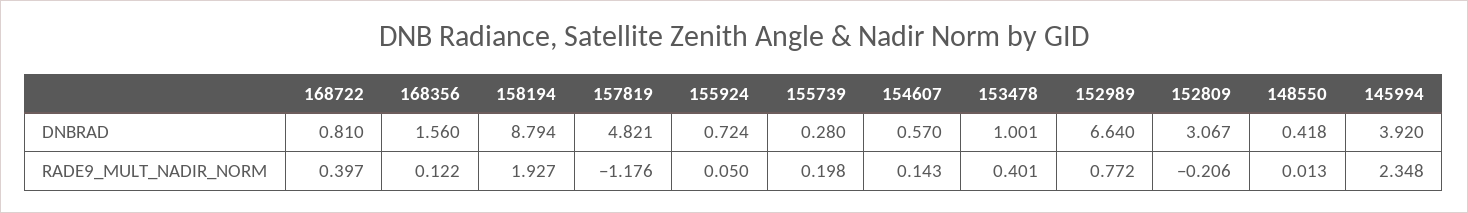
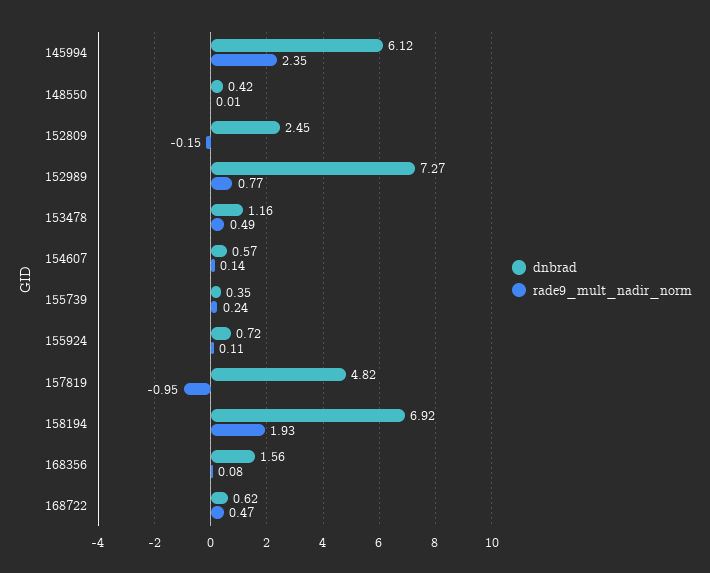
DNBRAD, 168722: 0.81 -> 0.62
DNBRAD, 158194: 8.794 -> 6.92
DNBRAD, 155739: 0.28 -> 0.35
DNBRAD, 153478: 1.001 -> 1.16
DNBRAD, 152989: 6.64 -> 7.27
DNBRAD, 152809: 3.067 -> 2.45
DNBRAD, 145994: 3.92 -> 6.12
RADE9_MULT_NADIR_NORM, 168722: 0.397 -> 0.47
RADE9_MULT_NADIR_NORM, 168356: 0.122 -> 0.08
RADE9_MULT_NADIR_NORM, 157819: -1.176 -> -0.95
RADE9_MULT_NADIR_NORM, 155924: 0.05 -> 0.11
RADE9_MULT_NADIR_NORM, 155739: 0.198 -> 0.24
RADE9_MULT_NADIR_NORM, 153478: 0.401 -> 0.49
RADE9_MULT_NADIR_NORM, 152809: -0.206 -> -0.15

